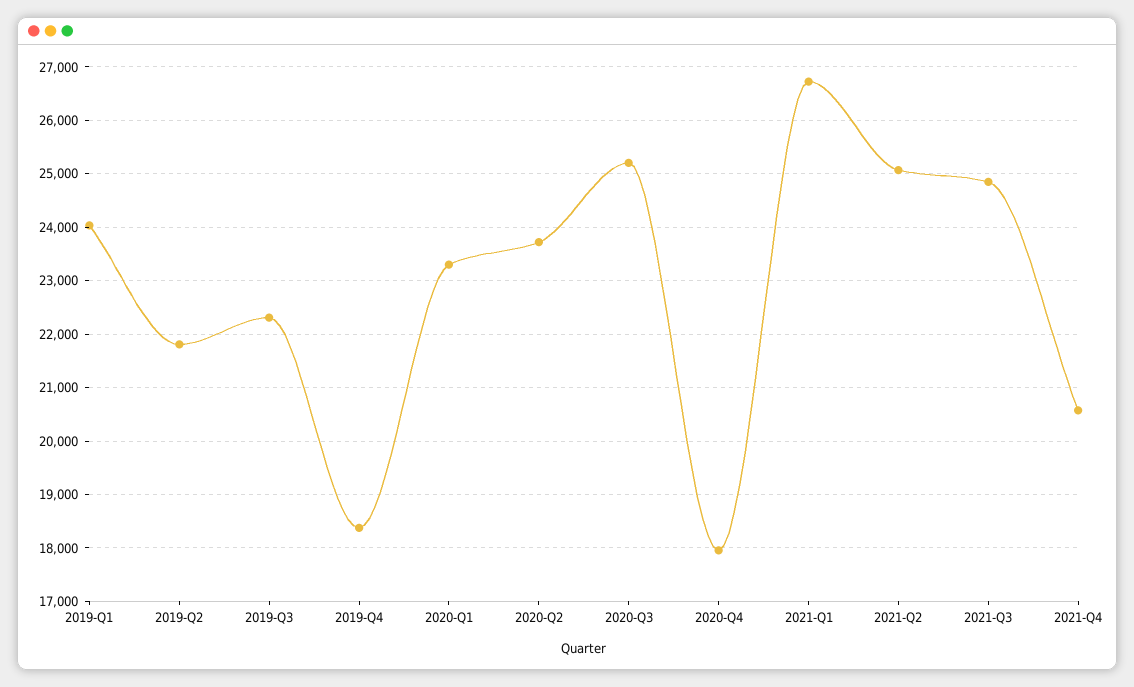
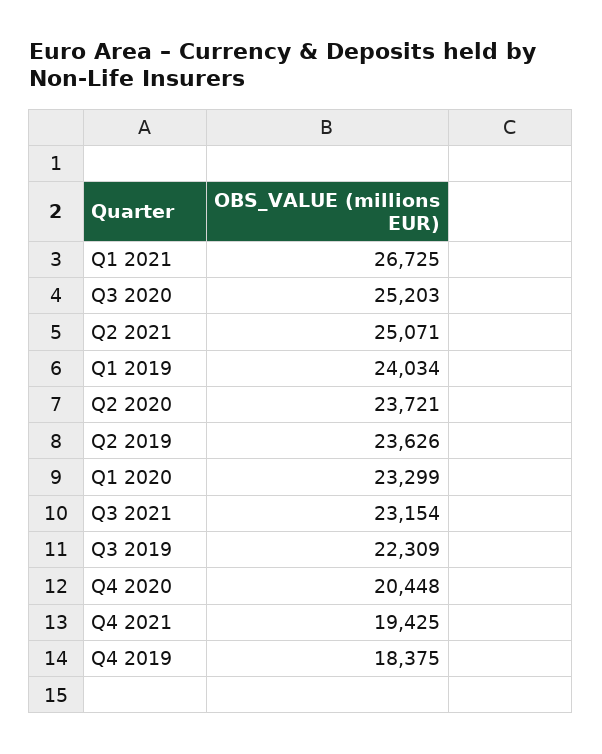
2019-Q2: 21800 -> 23626
2020-Q4: 18000 -> 20448
2021-Q3: 24800 -> 23154
2021-Q4: 20600 -> 19425

